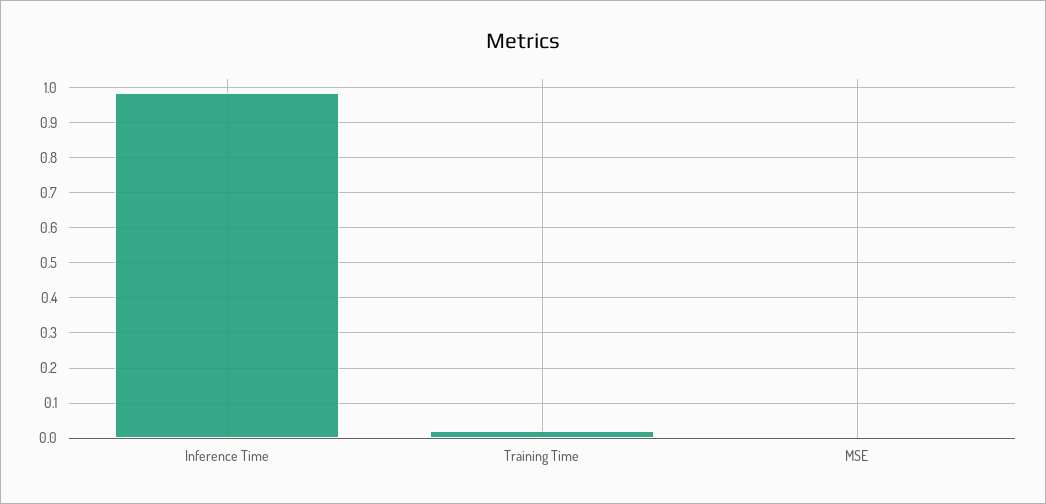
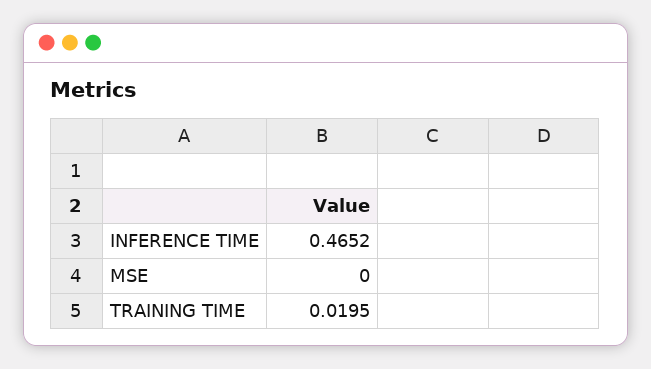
Inference Time: 0.98 -> 0.4652

